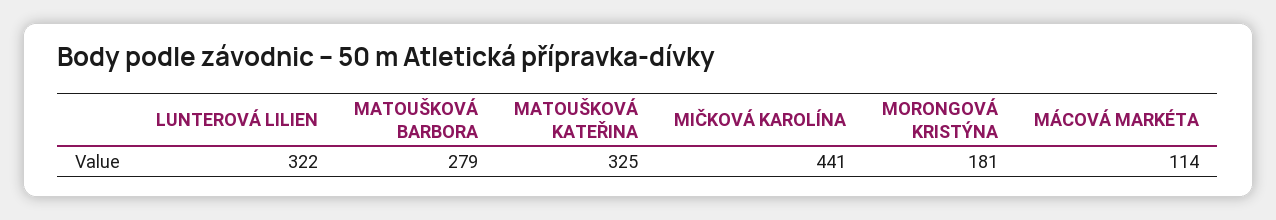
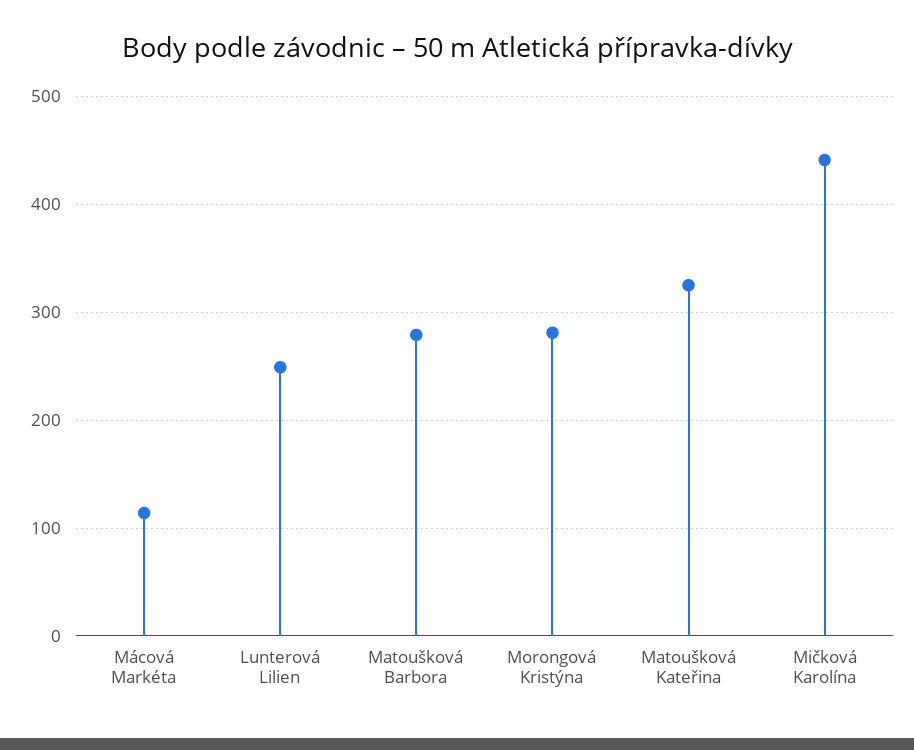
LUNTEROVÁ LILIEN: 322 -> 250
MORONGOVÁ KRISTÝNA: 181 -> 280

